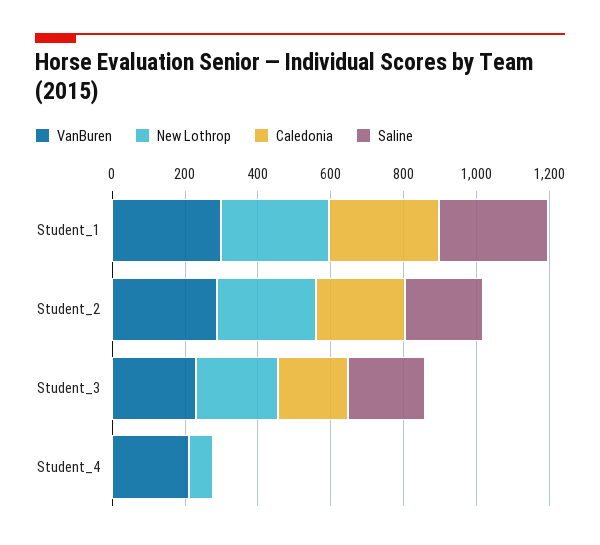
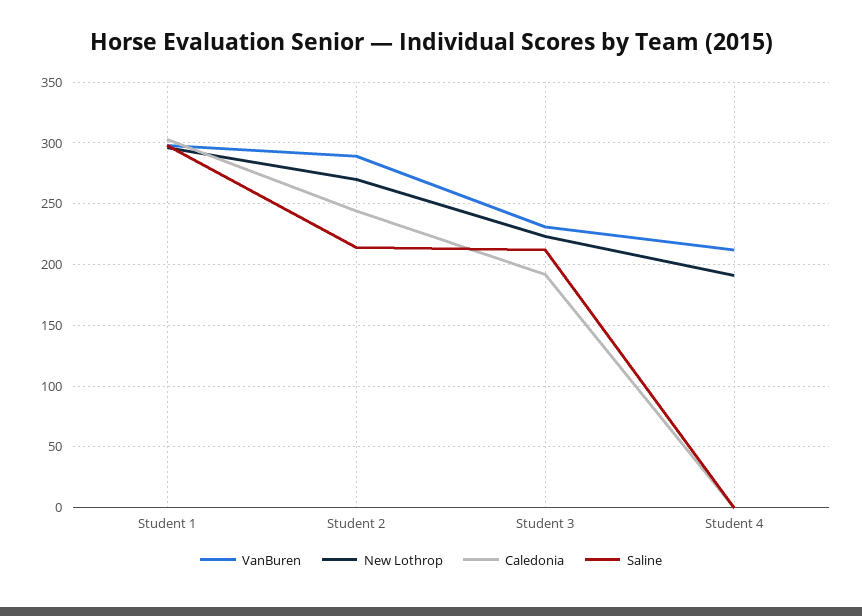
New Lothrop, Student_4: 50 -> 190

